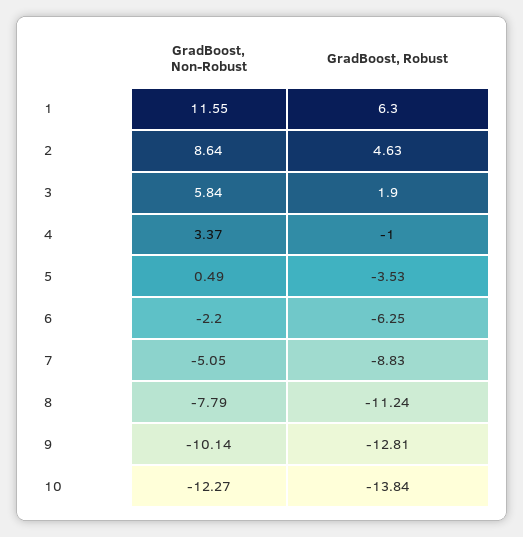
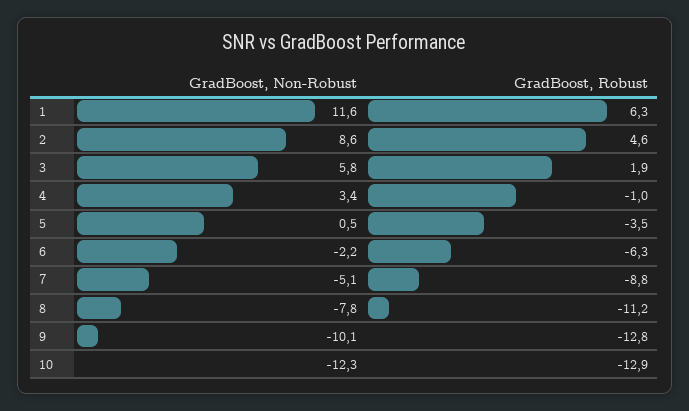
GradBoost, Robust, 10: -13.84 -> -12.9

